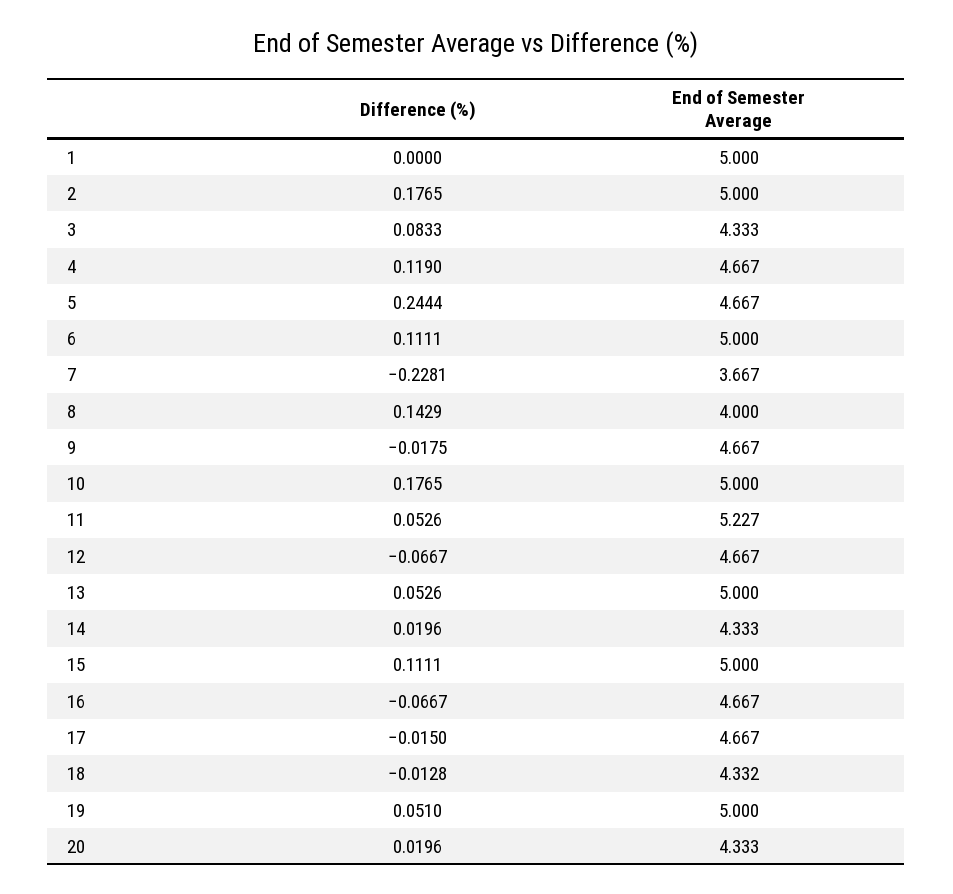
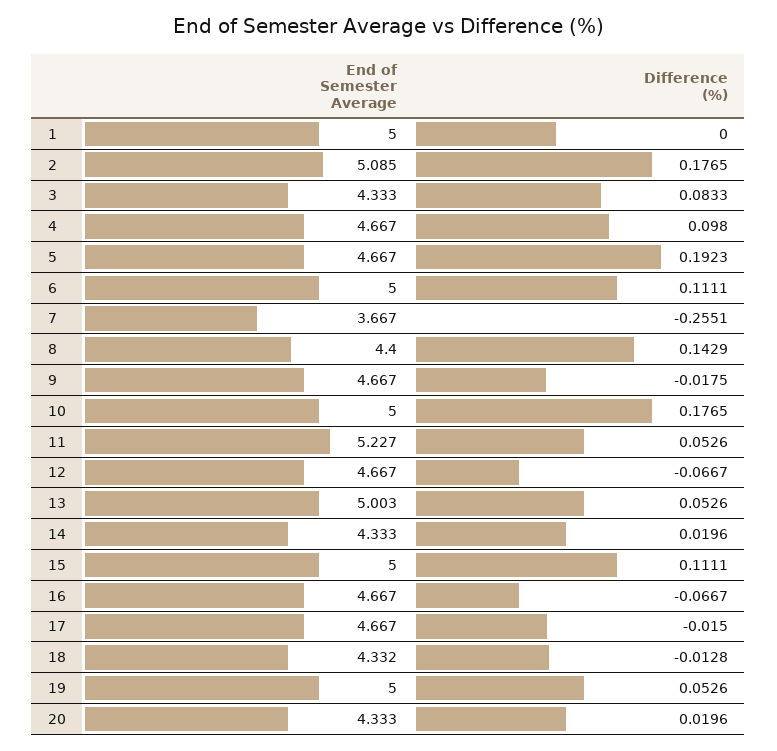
End of Semester Average, 2: 5 -> 5.085
Difference (%), 4: 0.119 -> 0.098
Difference (%), 5: 0.2444 -> 0.1923
Difference (%), 7: -0.2281 -> -0.2551
End of Semester Average, 8: 4 -> 4.4
End of Semester Average, 13: 5 -> 5.003
Difference (%), 19: 0.051 -> 0.0526

